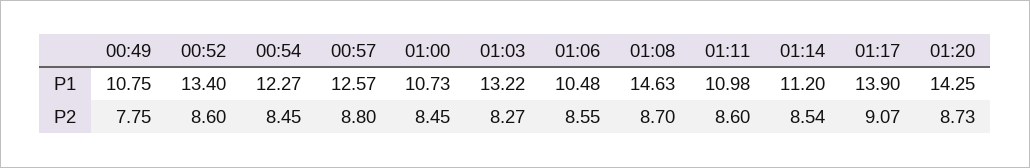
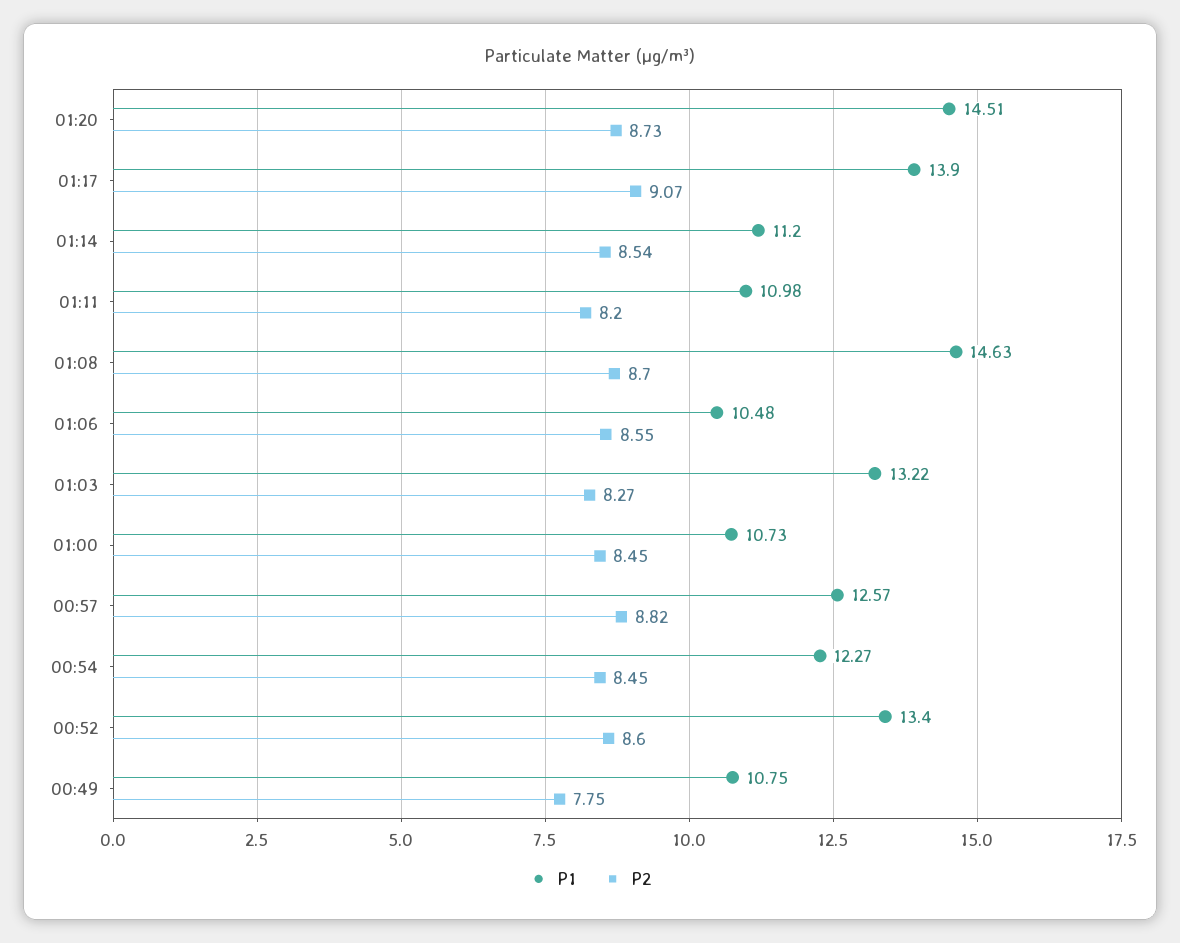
P1, 01:20: 14.25 -> 14.51
P2, 00:57: 8.8 -> 8.82
P2, 01:11: 8.6 -> 8.2

